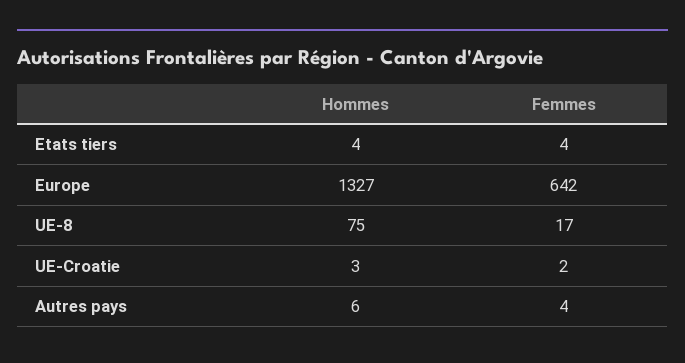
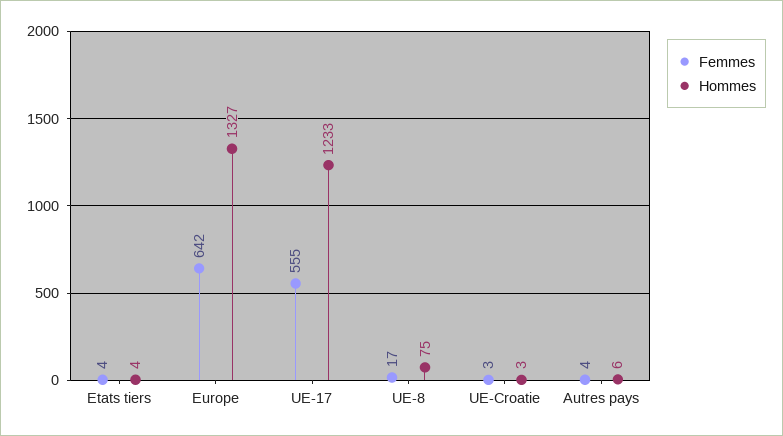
Femmes, UE-Croatie: 2 -> 3
Femmes, UE-17: none -> 555
Hommes, UE-17: none -> 1233

